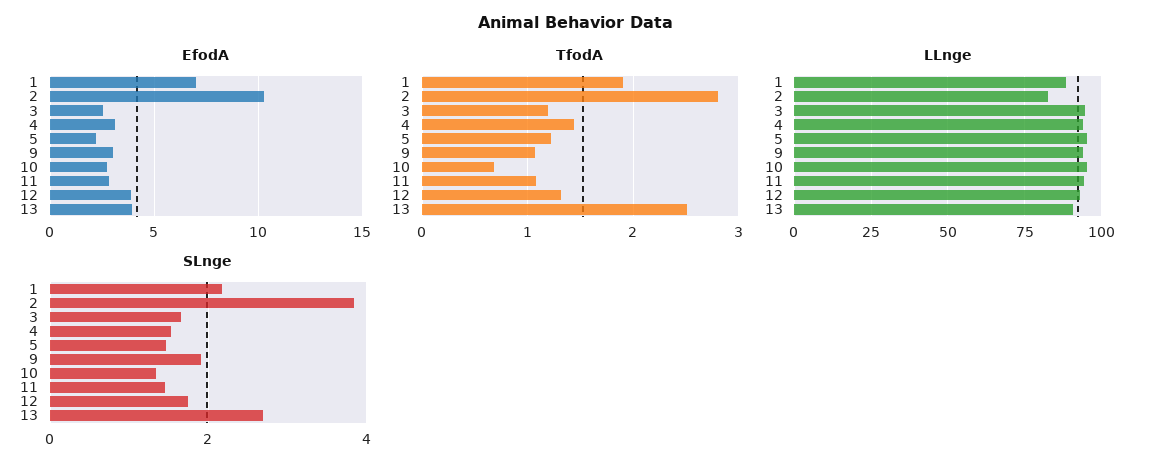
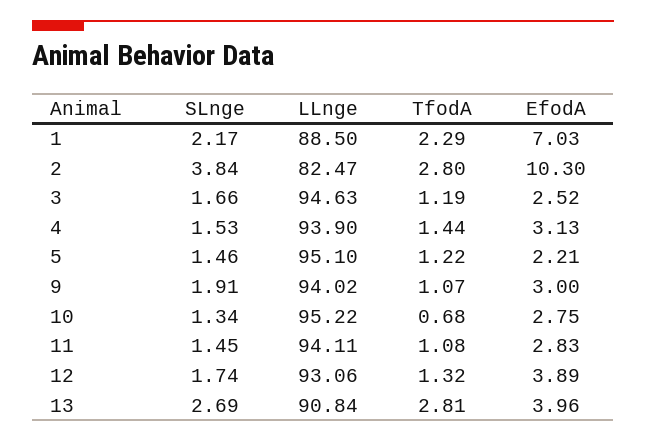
TfodA, 1: 1.9 -> 2.29
TfodA, 13: 2.5 -> 2.81

